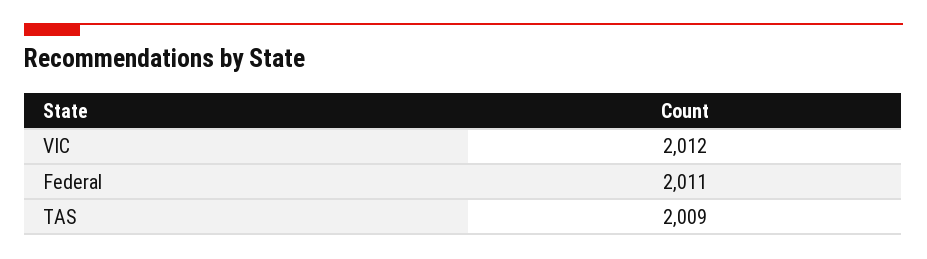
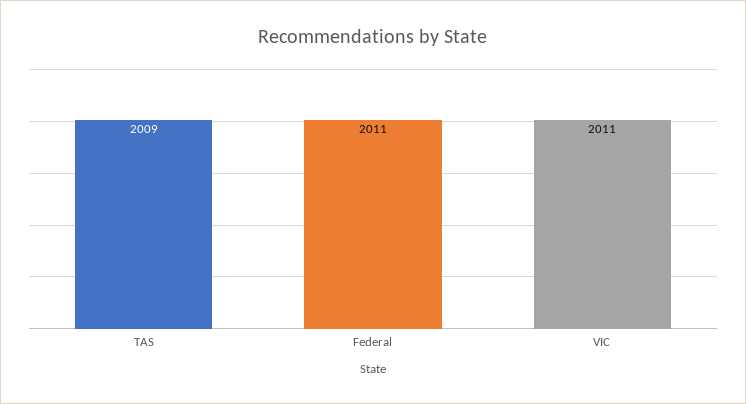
VIC: 2012 -> 2011

